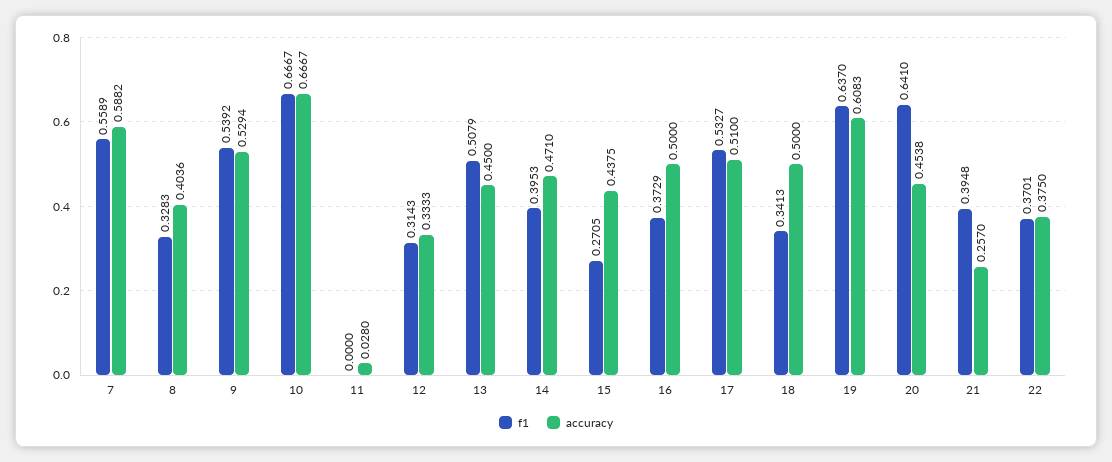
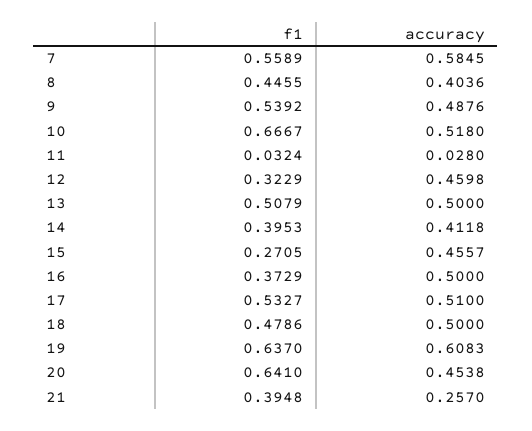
accuracy, 7: 0.5882 -> 0.5845
f1, 8: 0.3283 -> 0.4455
accuracy, 9: 0.5294 -> 0.4876
accuracy, 10: 0.6667 -> 0.518
f1, 11: 0 -> 0.0324
f1, 12: 0.3143 -> 0.3229
accuracy, 12: 0.3333 -> 0.4598
accuracy, 13: 0.45 -> 0.5
accuracy, 14: 0.471 -> 0.4118
accuracy, 15: 0.4375 -> 0.4557
f1, 18: 0.3413 -> 0.4786
f1, 22: 0.3701 -> none
accuracy, 22: 0.375 -> none

